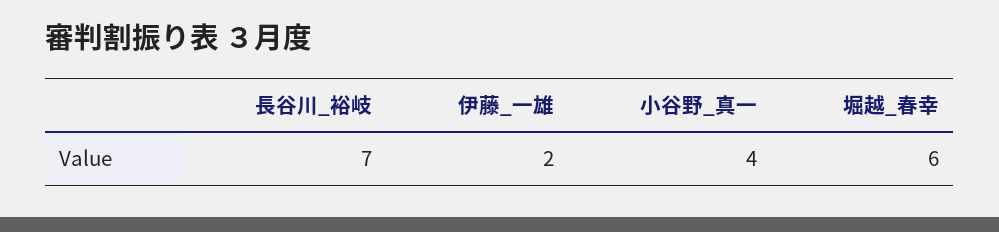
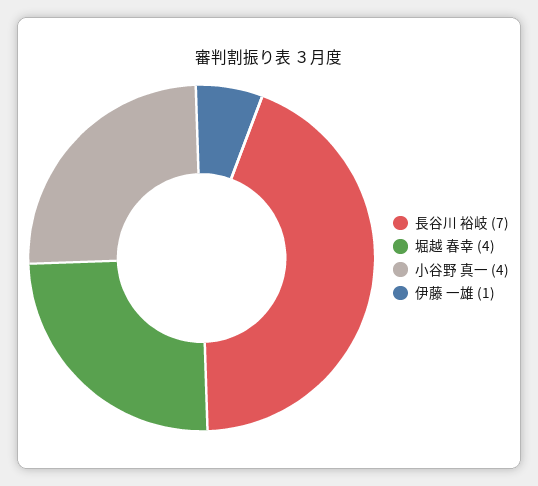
伊藤_一雄: 2 -> 1
堀越_春幸: 6 -> 4

